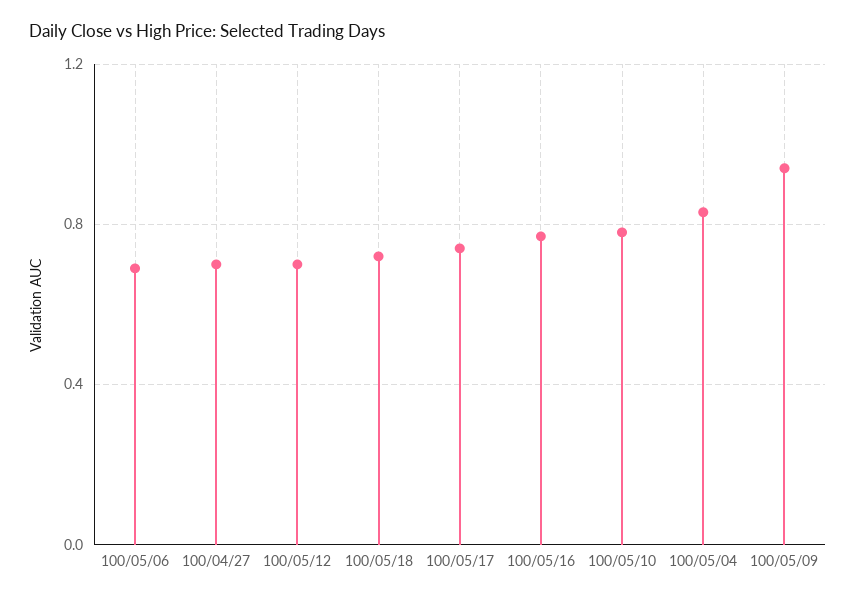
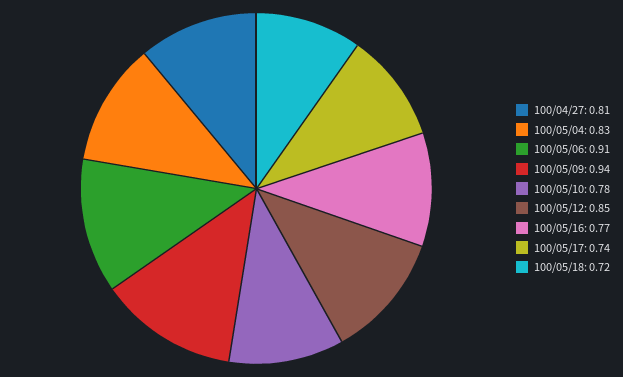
100/05/06: 0.7 -> 0.91
100/04/27: 0.7 -> 0.81
100/05/12: 0.7 -> 0.85

